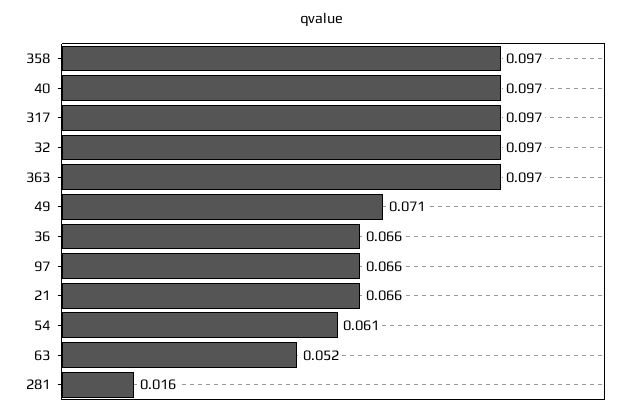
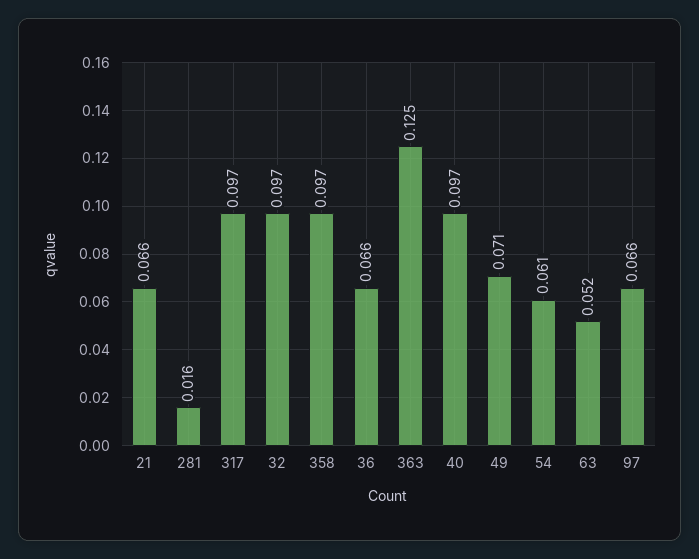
363: 0.097 -> 0.125

